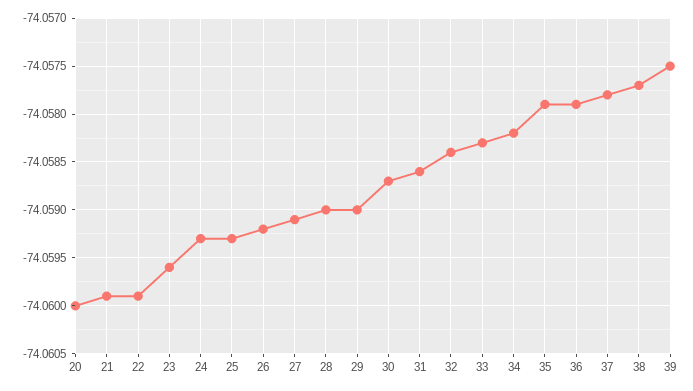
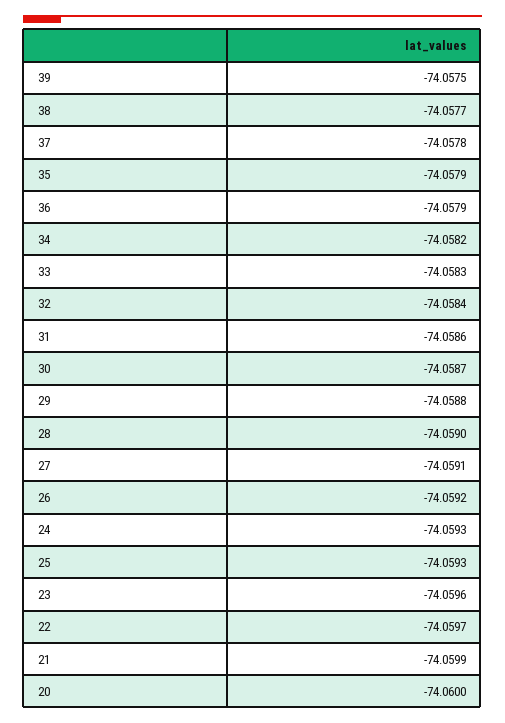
22: -74.0599 -> -74.0597
29: -74.059 -> -74.0588

